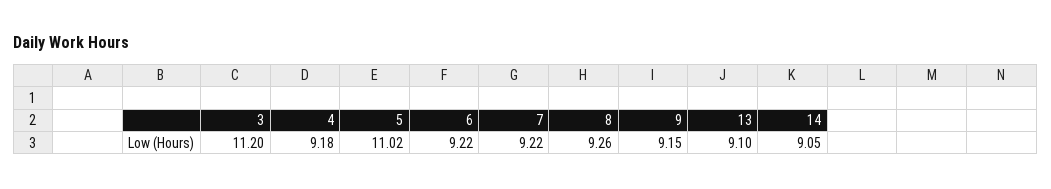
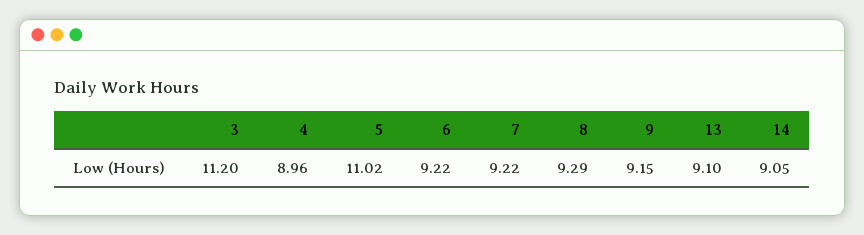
4: 9.18 -> 8.96
8: 9.26 -> 9.29

